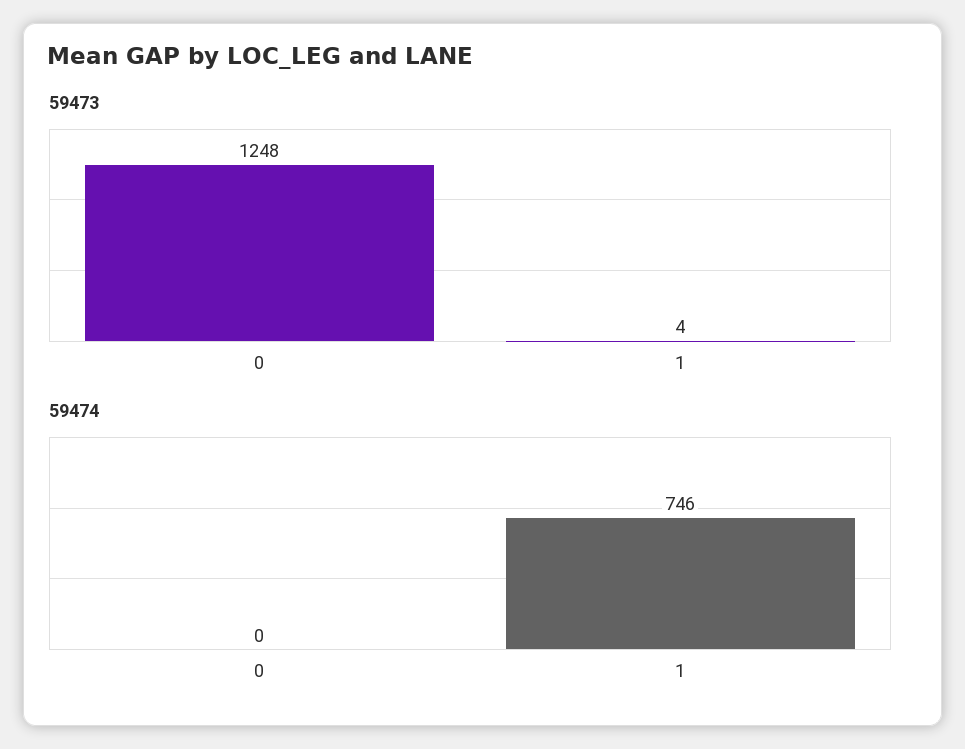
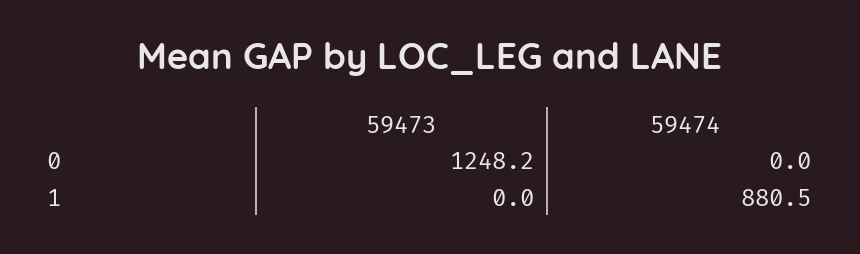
59473, 1: 4 -> 0
59474, 1: 746 -> 880.5

